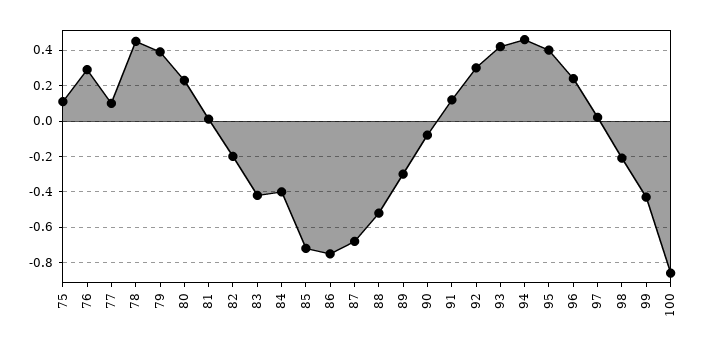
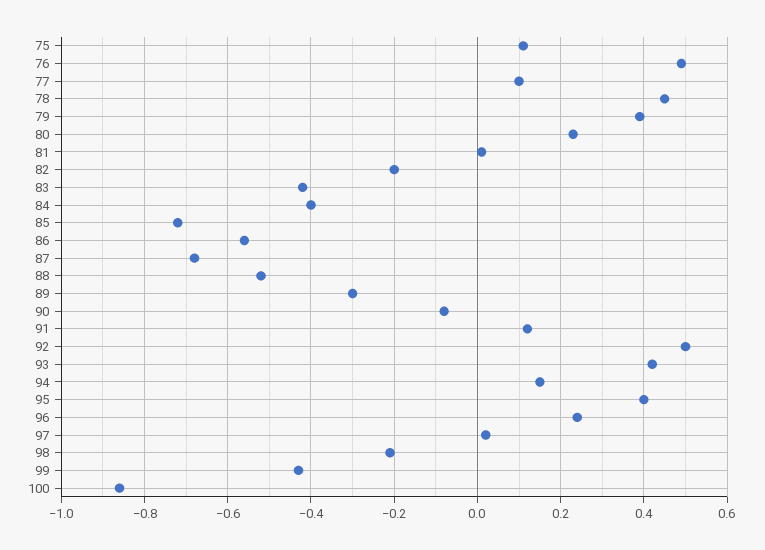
76: 0.3 -> 0.5
86: -0.75 -> -0.55
92: 0.3 -> 0.5
94: 0.45 -> 0.15

